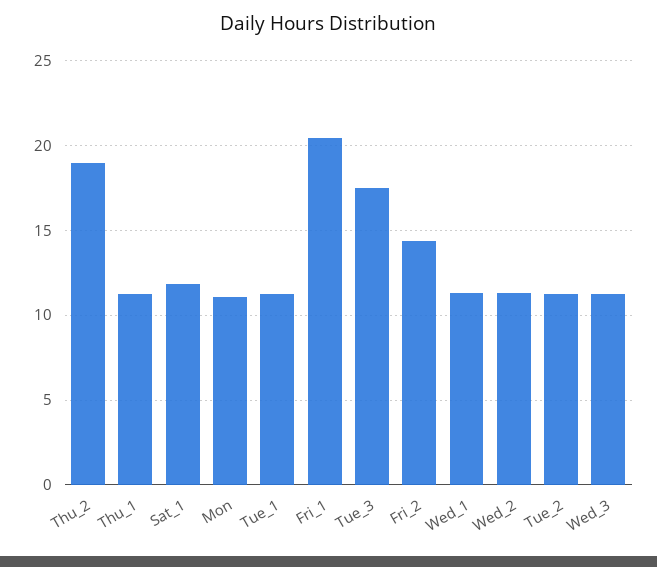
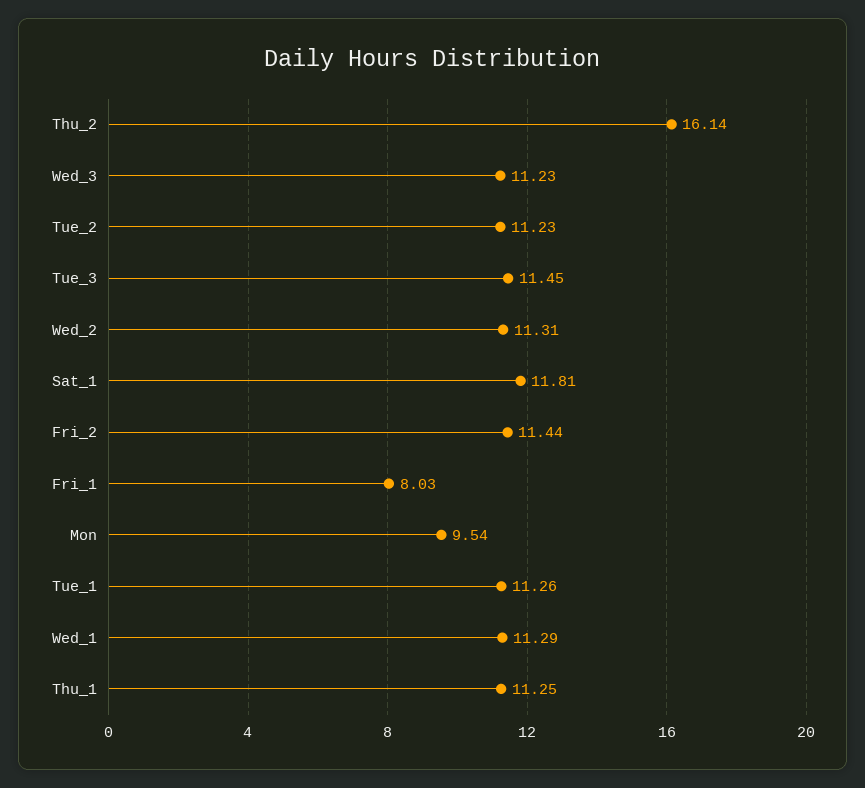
Thu_2: 19 -> 16.14
Mon: 11 -> 9.54
Fri_1: 20.5 -> 8.03
Tue_3: 17.5 -> 11.45
Fri_2: 14.5 -> 11.44

